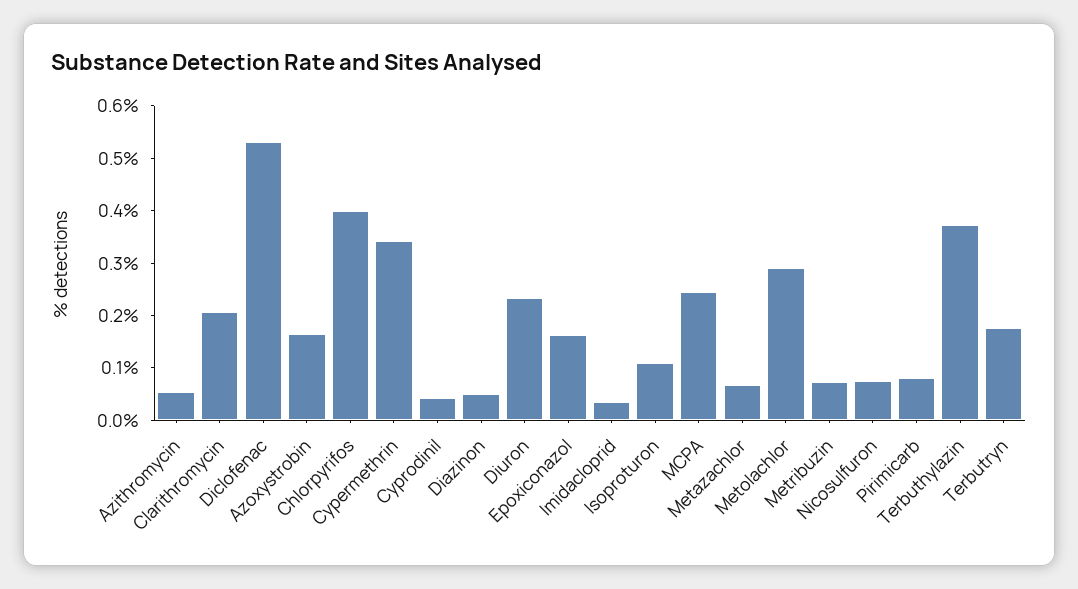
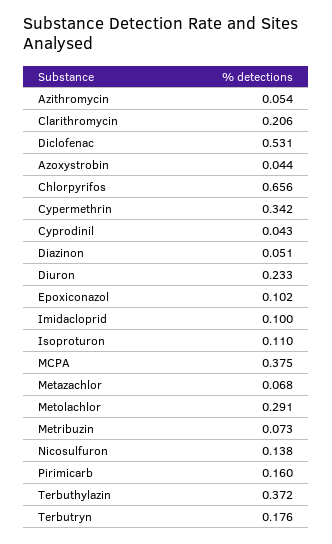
Azoxystrobin: 0.16 -> 0.044
Chlorpyrifos: 0.4 -> 0.656
Epoxiconazol: 0.16 -> 0.102
Imidacloprid: 0.04 -> 0.1
MCPA: 0.24 -> 0.375
Nicosulfuron: 0.08 -> 0.138
Pirimicarb: 0.08 -> 0.16

